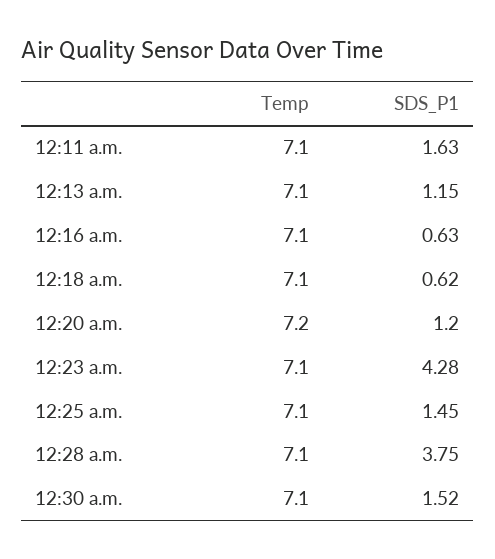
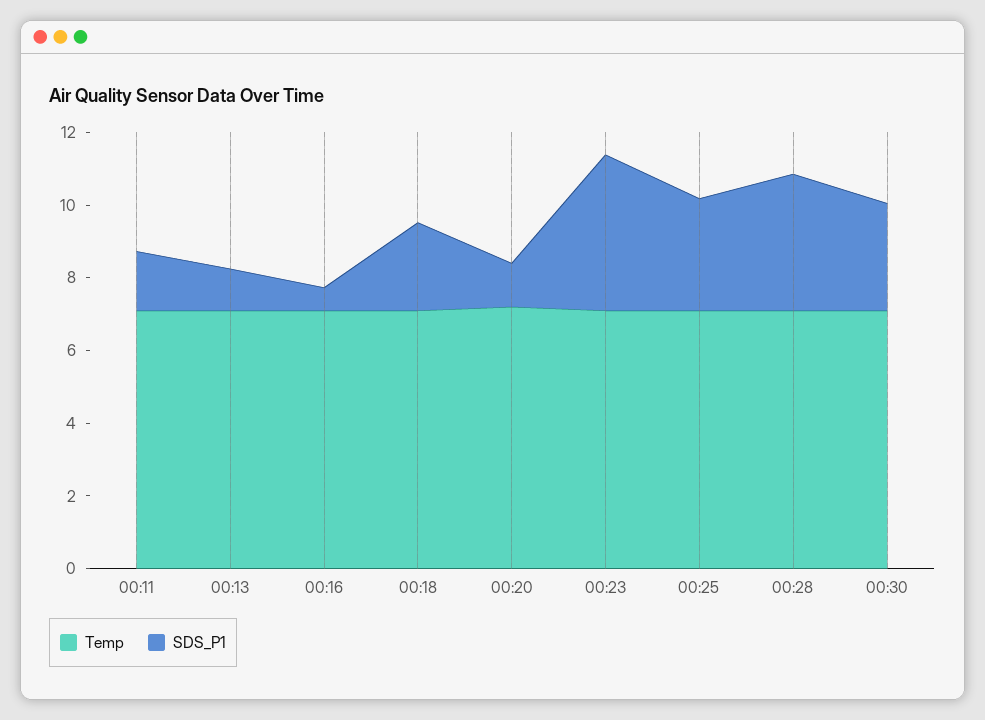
SDS_P1, 12:18 a.m.: 0.62 -> 2.5
SDS_P1, 12:25 a.m.: 1.45 -> 3
SDS_P1, 12:30 a.m.: 1.52 -> 3

